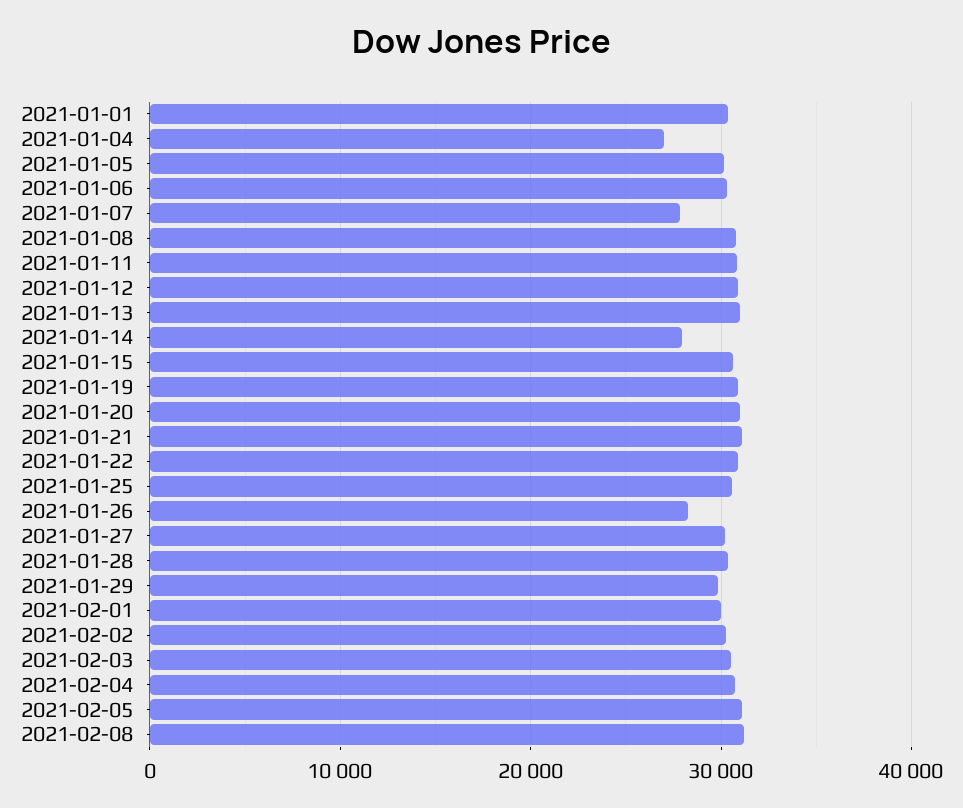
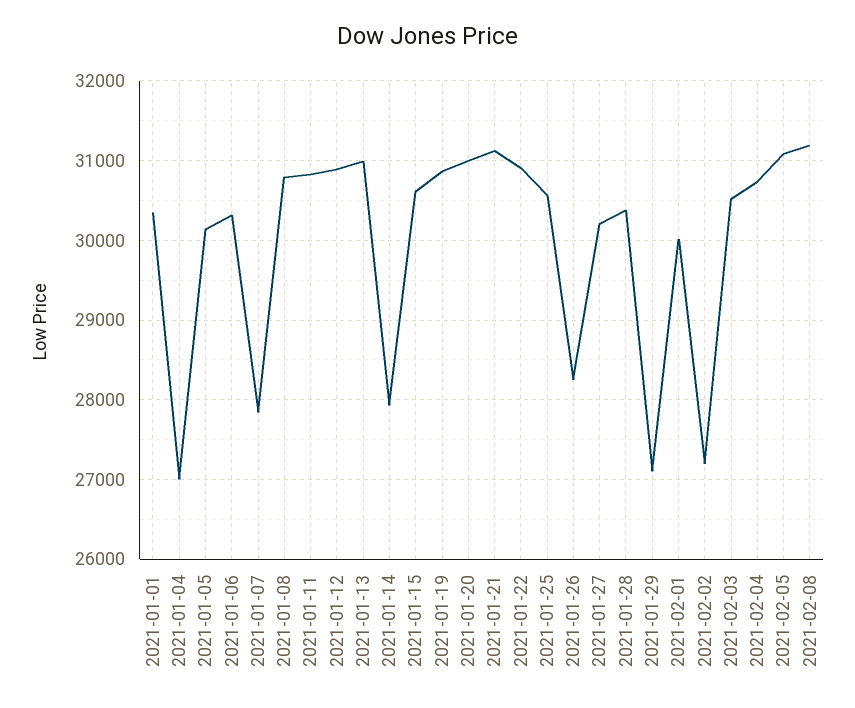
2021-01-29: 30000 -> 27100
2021-02-02: 30000 -> 27200

